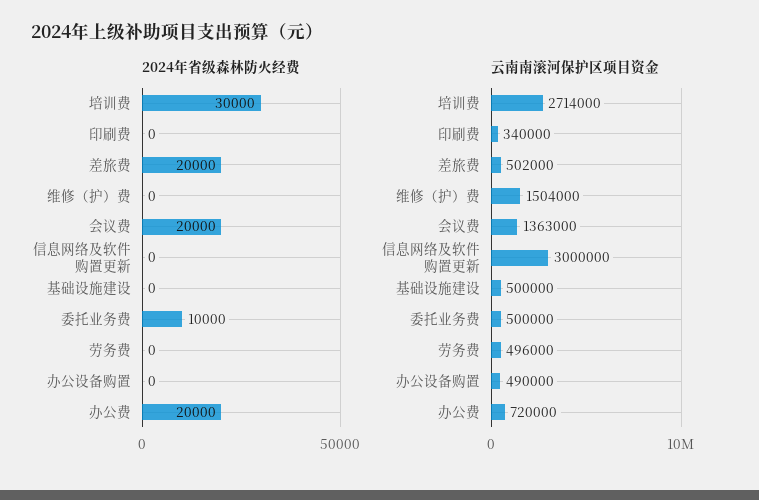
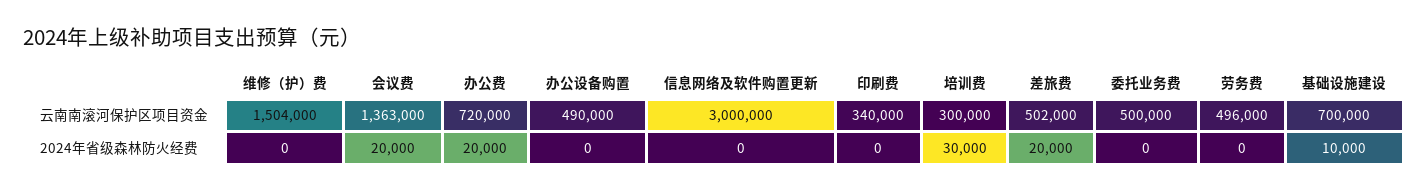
2024年省级森林防火经费, 基础设施建设: 0 -> 10000
2024年省级森林防火经费, 委托业务费: 10000 -> 0
云南南滚河保护区项目资金, 培训费: 2714000 -> 300000
云南南滚河保护区项目资金, 基础设施建设: 500000 -> 700000

